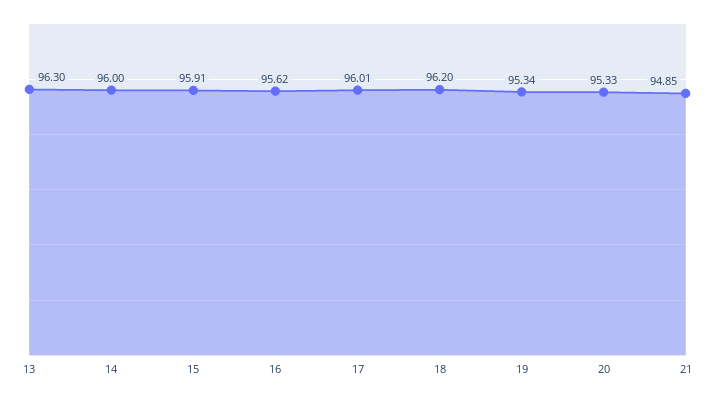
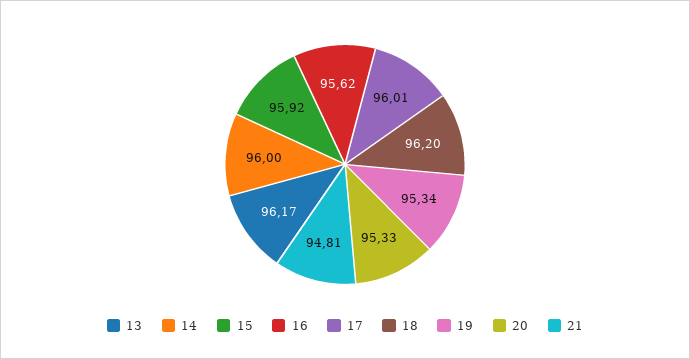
13: 96.3 -> 96.17
15: 95.91 -> 95.92
21: 94.85 -> 94.81

